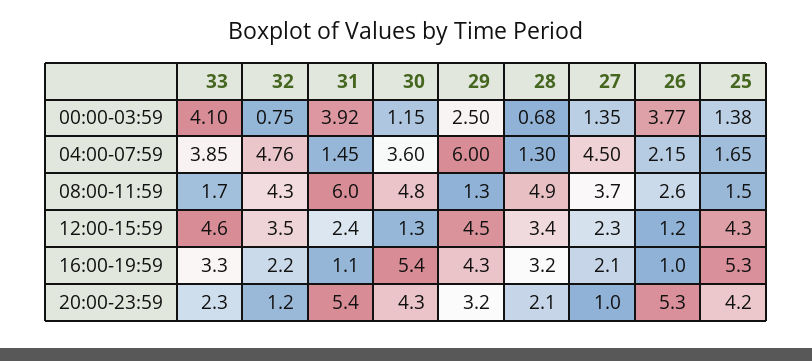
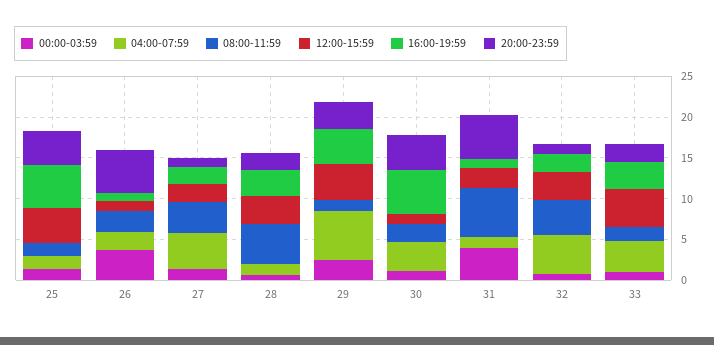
00:00-03:59, 33: 4.1 -> 1
08:00-11:59, 30: 4.8 -> 2

